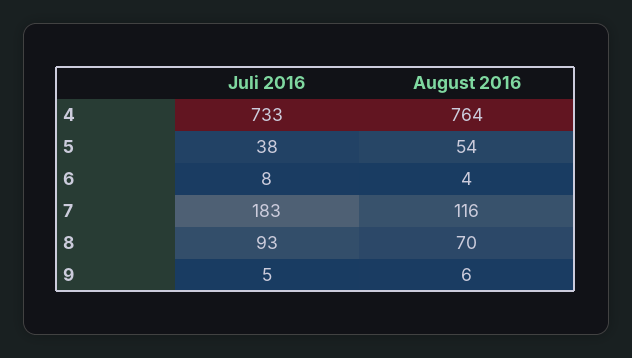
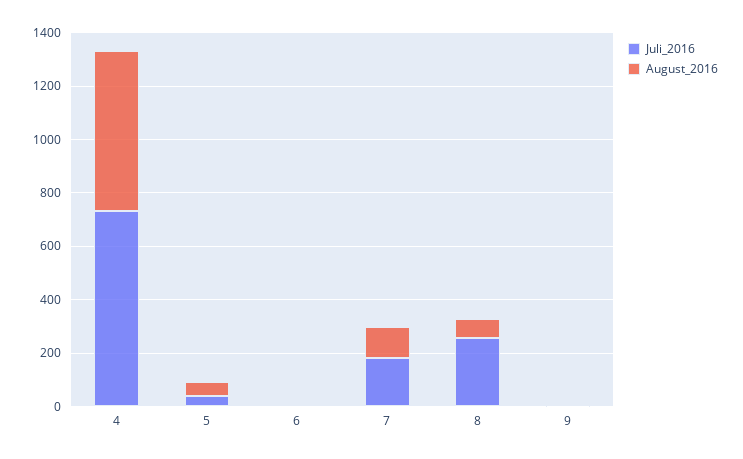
August 2016, 4: 764 -> 600
Juli 2016, 8: 93 -> 250

